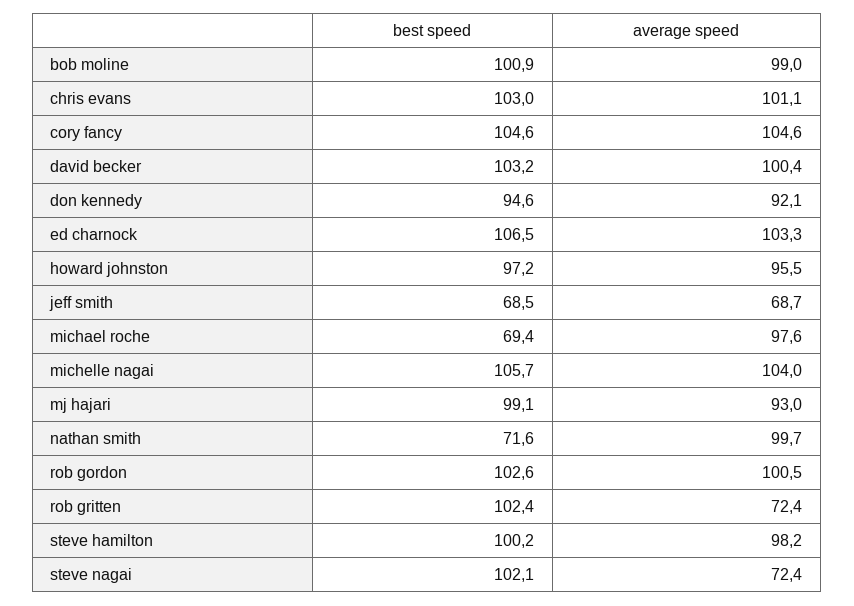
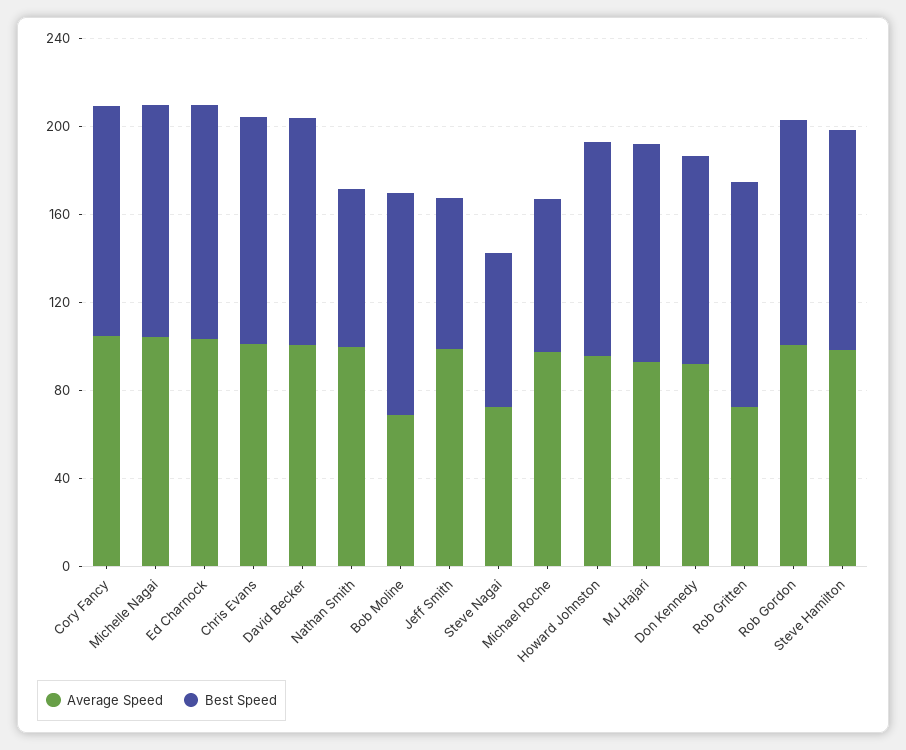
average speed, bob moline: 99 -> 70
average speed, jeff smith: 68.7 -> 100
best speed, steve nagai: 102.1 -> 70

